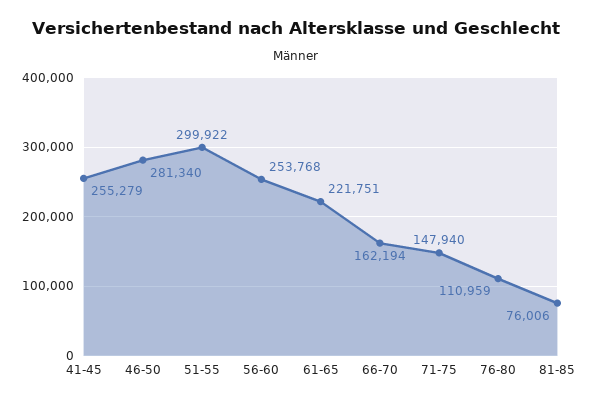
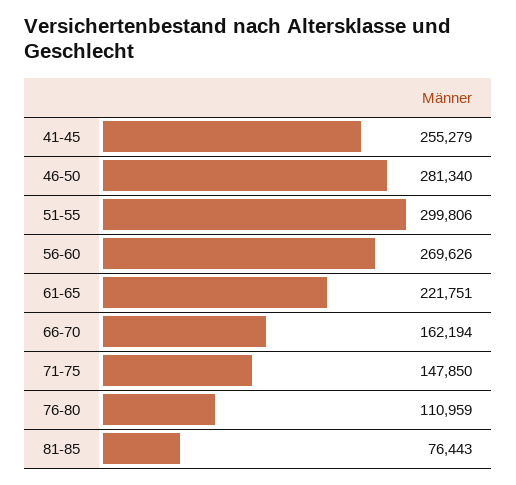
51-55: 299922 -> 299806
56-60: 253768 -> 269626
71-75: 147940 -> 147850
81-85: 76006 -> 76443

